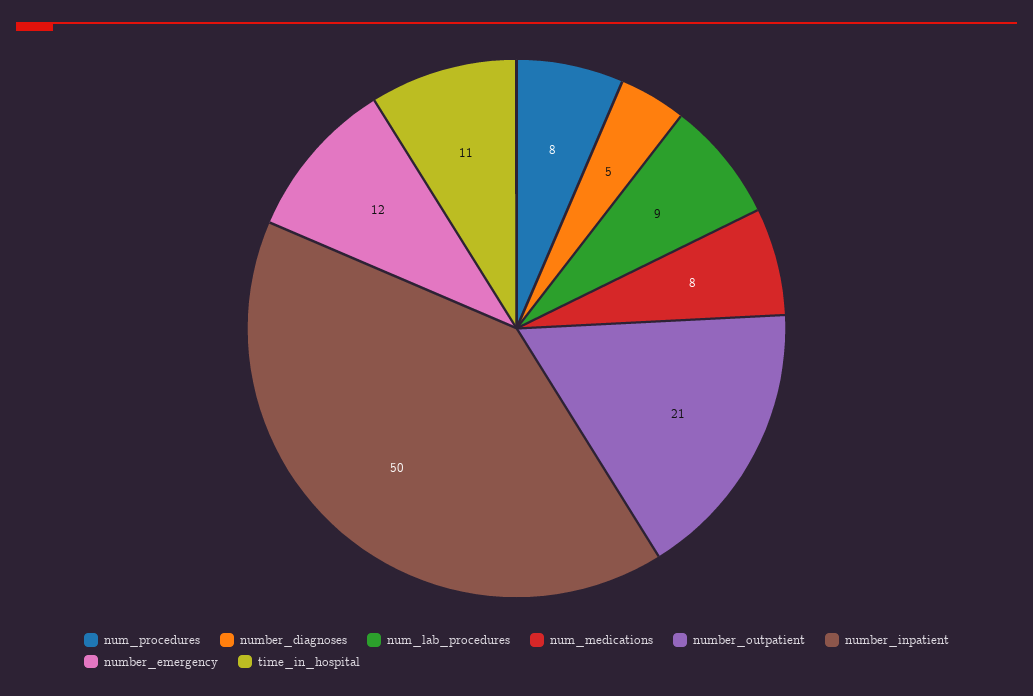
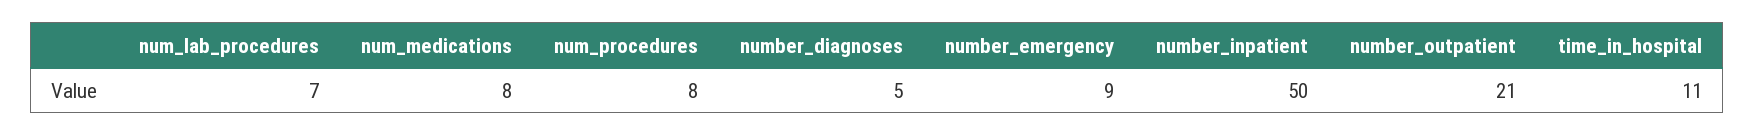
num_lab_procedures: 9 -> 7
number_emergency: 12 -> 9

